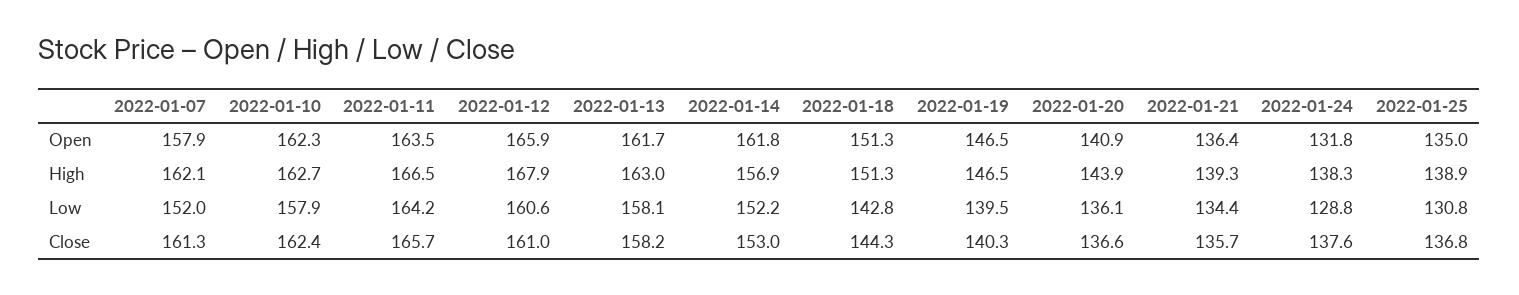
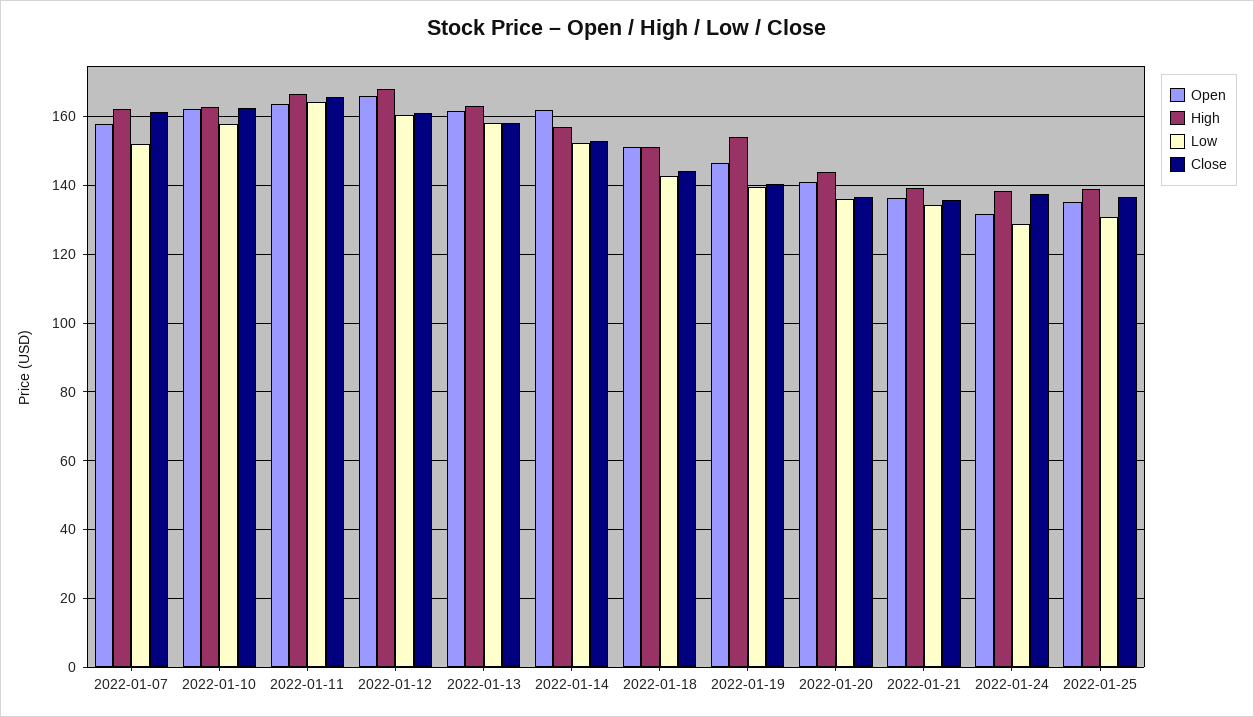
High, 2022-01-19: 146.5 -> 154

